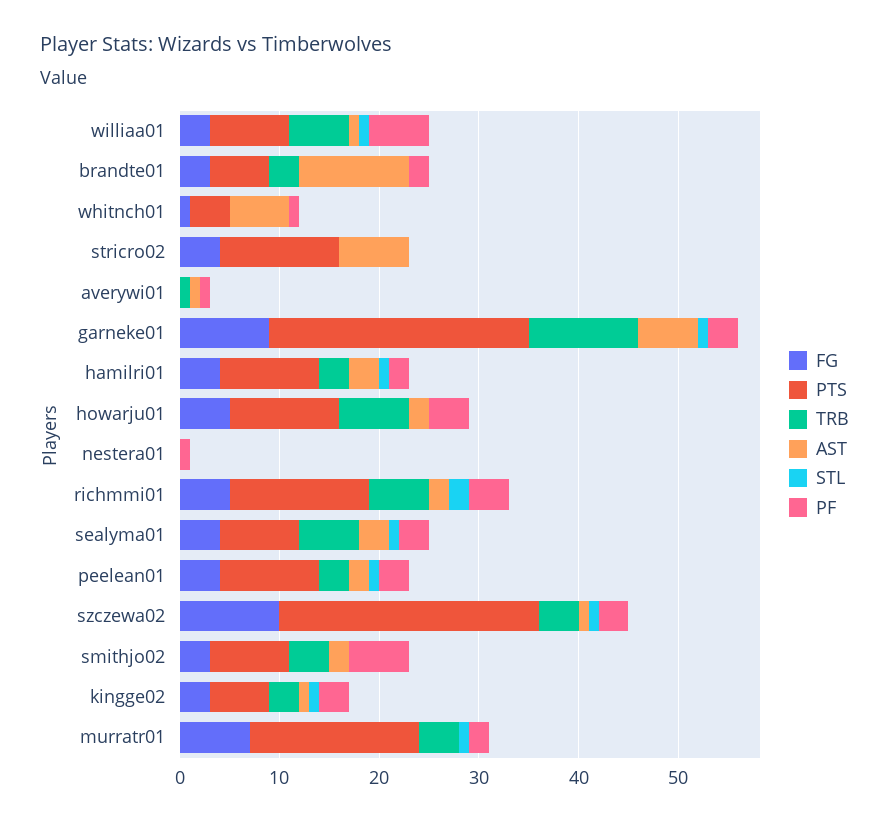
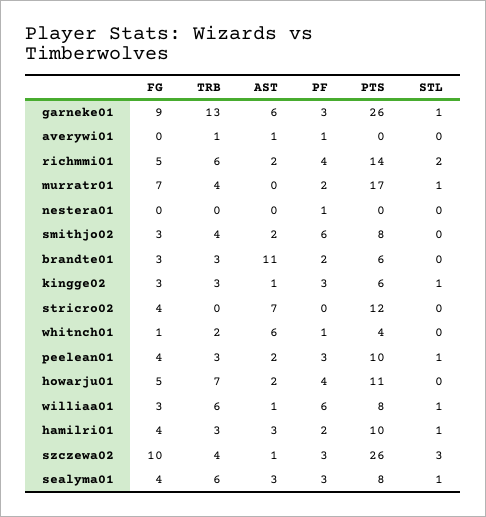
TRB, whitnch01: 0 -> 2
TRB, garneke01: 11 -> 13
STL, szczewa02: 1 -> 3

